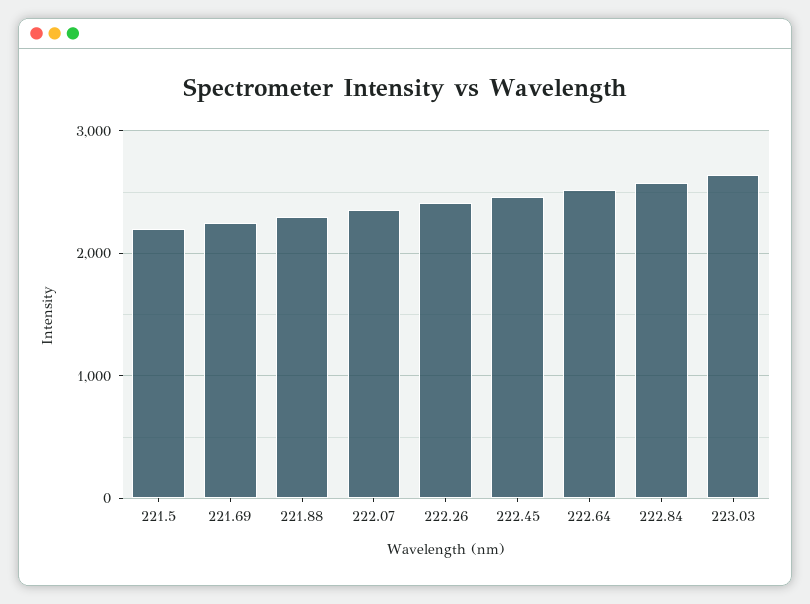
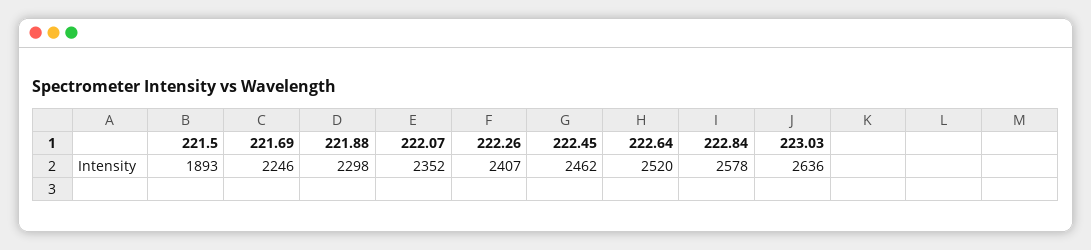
221.5: 2200 -> 1893

